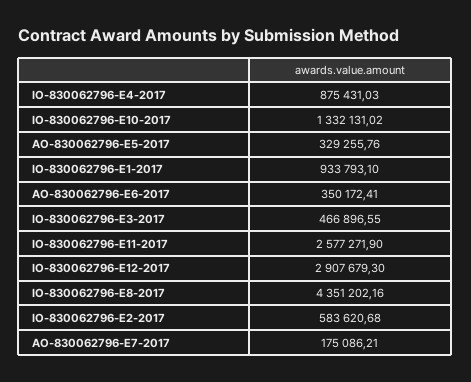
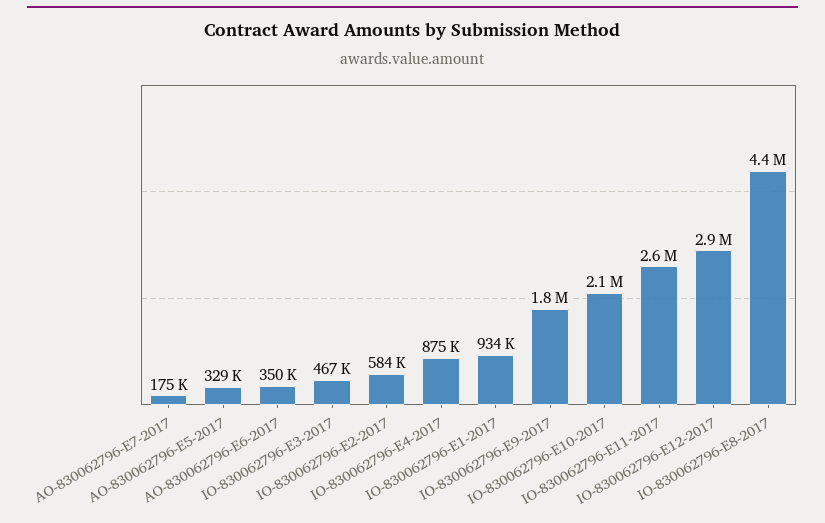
IO-830062796-E10-2017: 1332131.02 -> 2100000
IO-830062796-E9-2017: none -> 1800000

